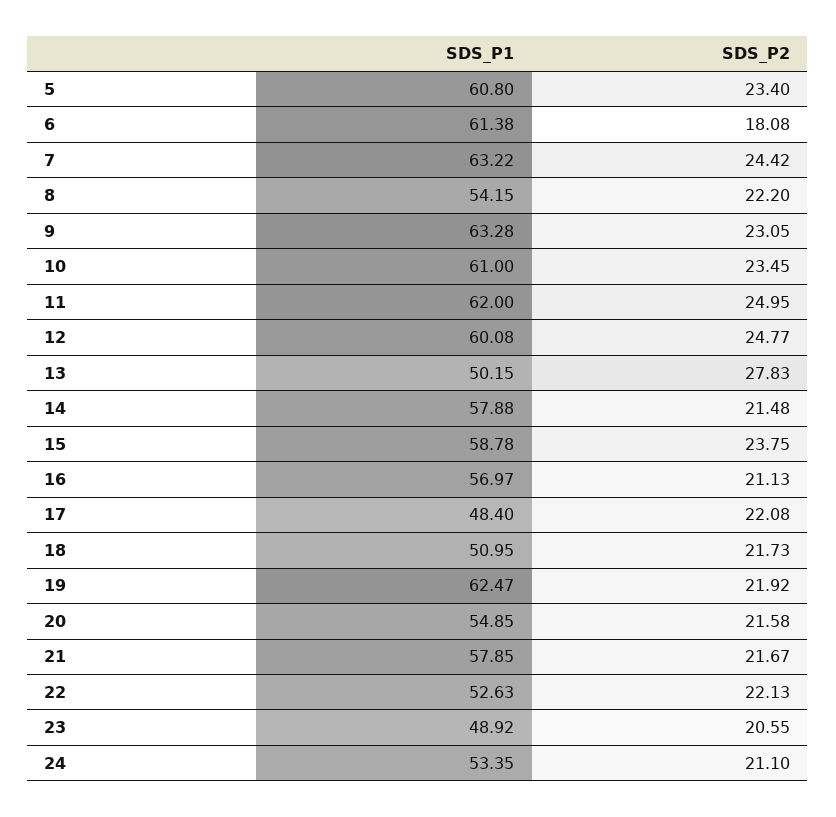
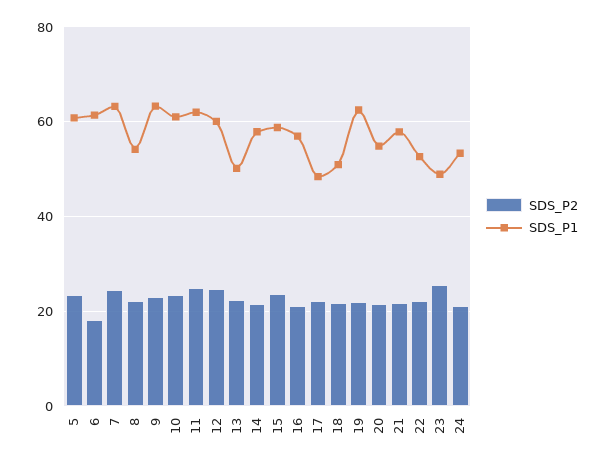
SDS_P2, 13: 27.83 -> 22
SDS_P2, 23: 20.55 -> 26

